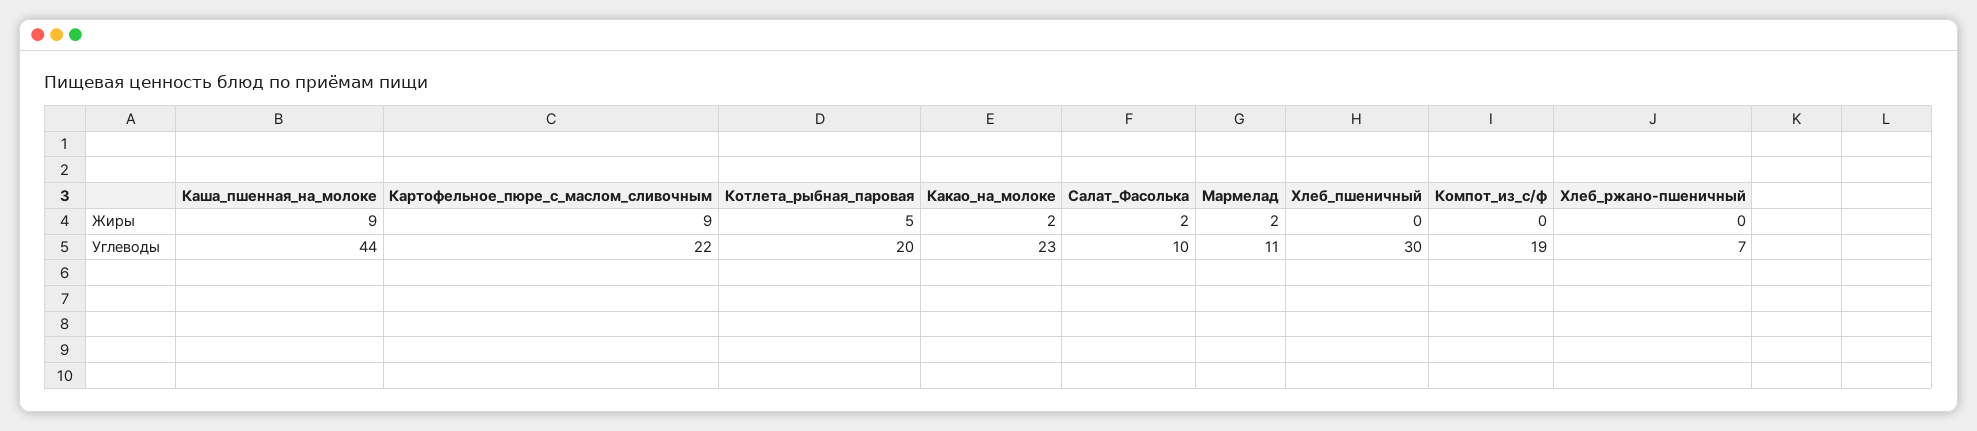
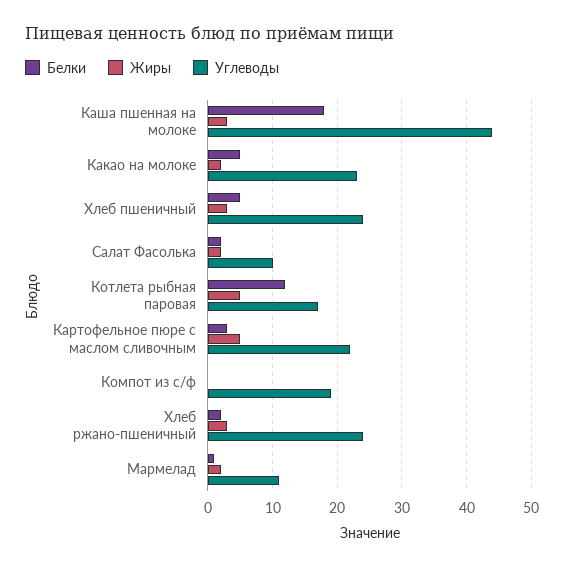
Жиры, Каша_пшенная_на_молоке: 9 -> 3
Жиры, Картофельное_пюре_с_маслом_сливочным: 9 -> 5
Жиры, Хлеб_пшеничный: 0 -> 3
Жиры, Хлеб_ржано-пшеничный: 0 -> 3
Углеводы, Котлета_рыбная_паровая: 20 -> 17
Углеводы, Хлеб_пшеничный: 30 -> 24
Углеводы, Хлеб_ржано-пшеничный: 7 -> 24
Белки, Каша_пшенная_на_молоке: none -> 18
Белки, Какао_на_молоке: none -> 5
Белки, Хлеб_пшеничный: none -> 5
Белки, Салат_Фасолька: none -> 2
Белки, Котлета_рыбная_паровая: none -> 12
Белки, Картофельное_пюре_с_маслом_сливочным: none -> 3
Белки, Компот_из_с/ф: none -> 0
Белки, Хлеб_ржано-пшеничный: none -> 2
Белки, Мармелад: none -> 1

